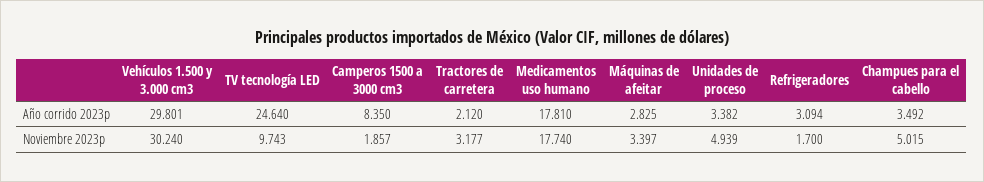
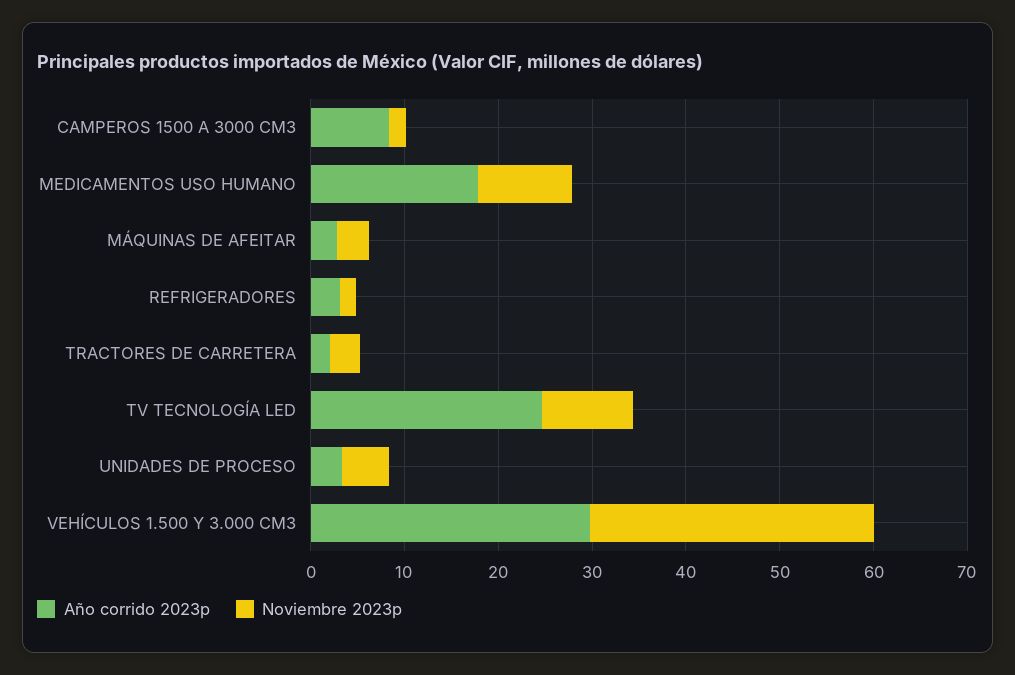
Año corrido 2023p, Champues para el cabello: 3.492 -> none
Noviembre 2023p, Medicamentos uso humano: 17.74 -> 10
Noviembre 2023p, Champues para el cabello: 5.015 -> none

